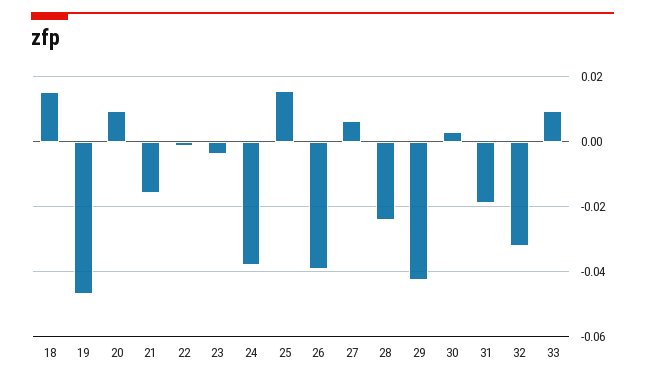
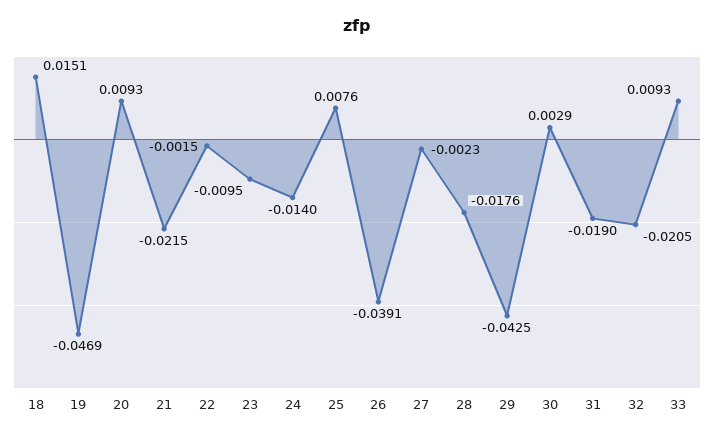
21: -0.016 -> -0.0215
23: -0.004 -> -0.0095
24: -0.038 -> -0.014
25: 0.016 -> 0.0076
27: 0.006 -> -0.0023
28: -0.024 -> -0.0176
32: -0.032 -> -0.0205

